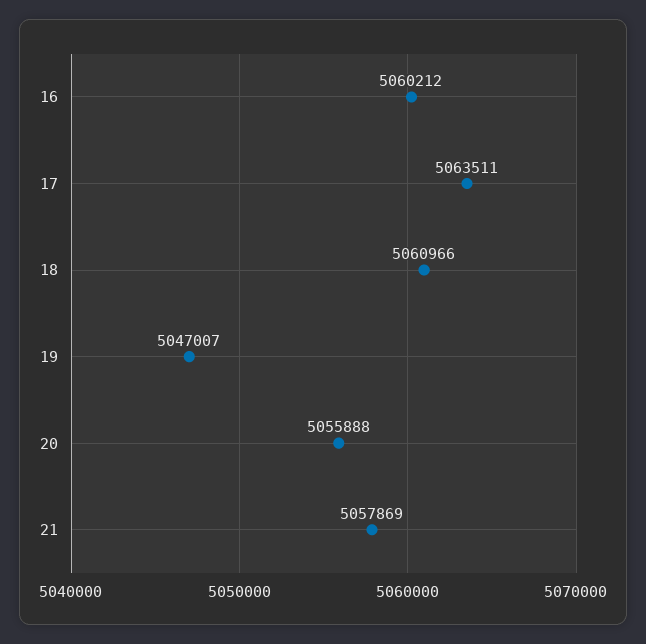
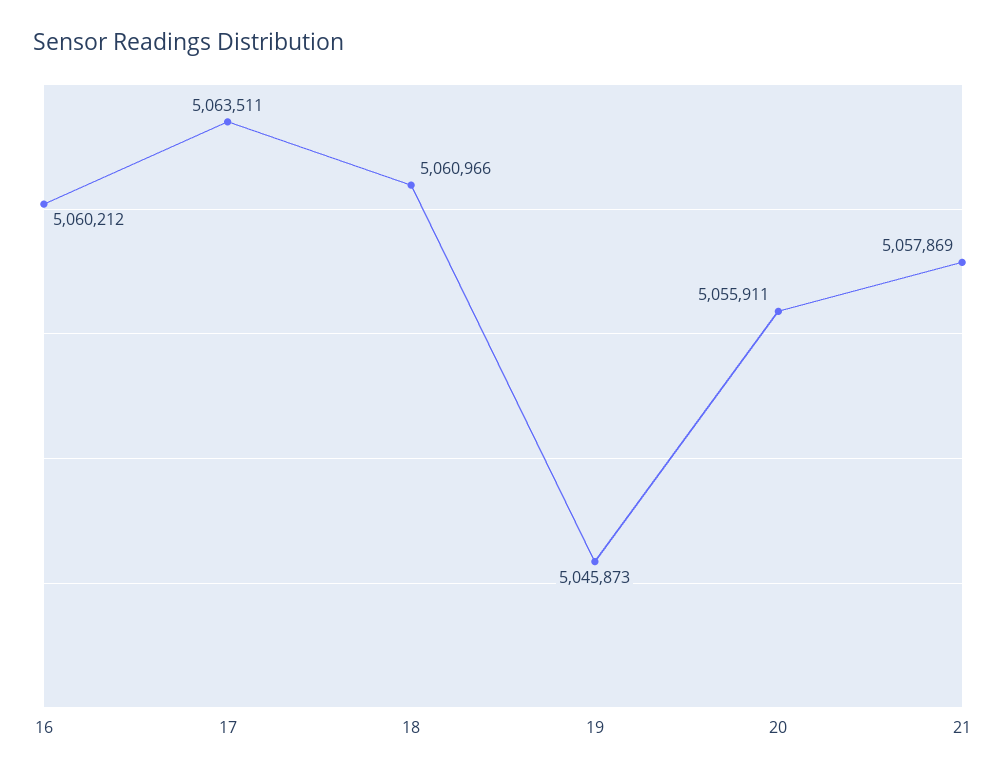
19: 5047007 -> 5045873
20: 5055888 -> 5055911

